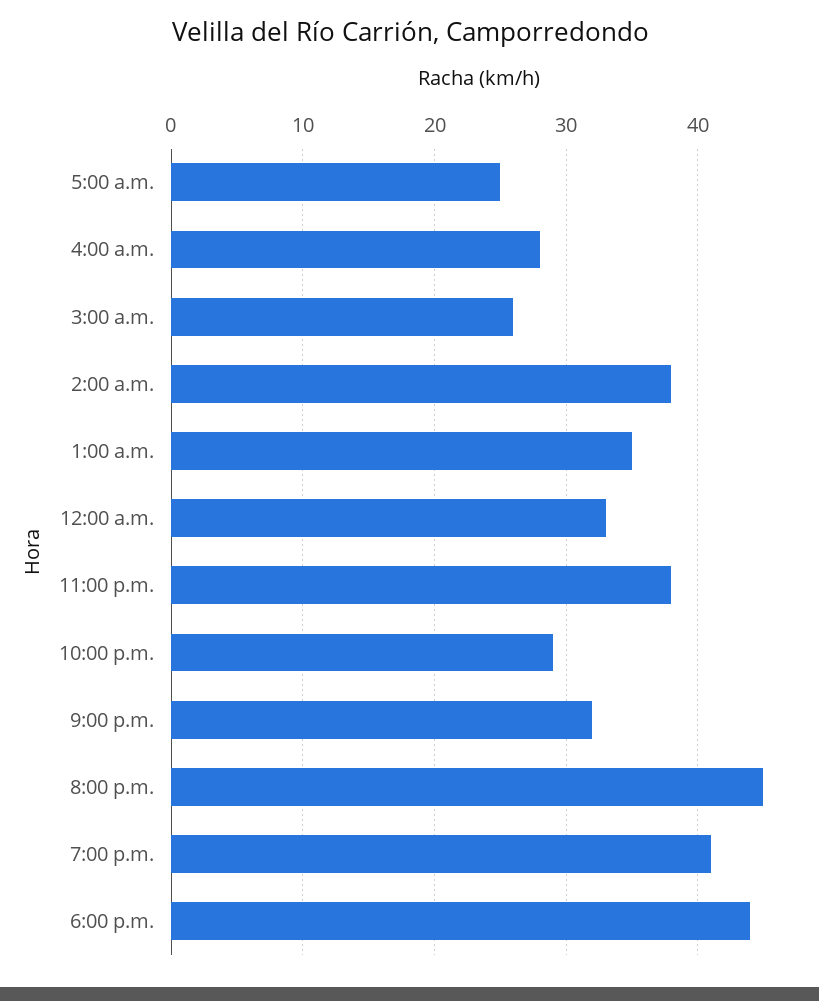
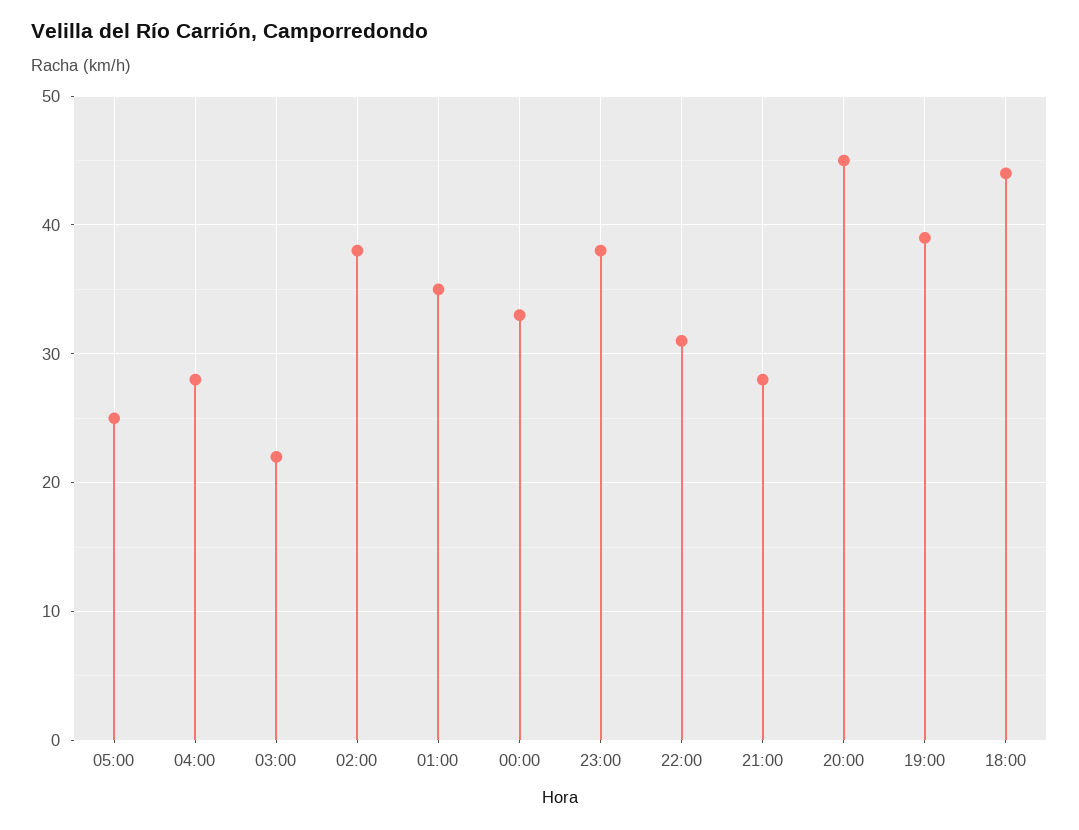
3:00 a.m.: 26 -> 22
10:00 p.m.: 29 -> 31
9:00 p.m.: 32 -> 28
7:00 p.m.: 41 -> 39

